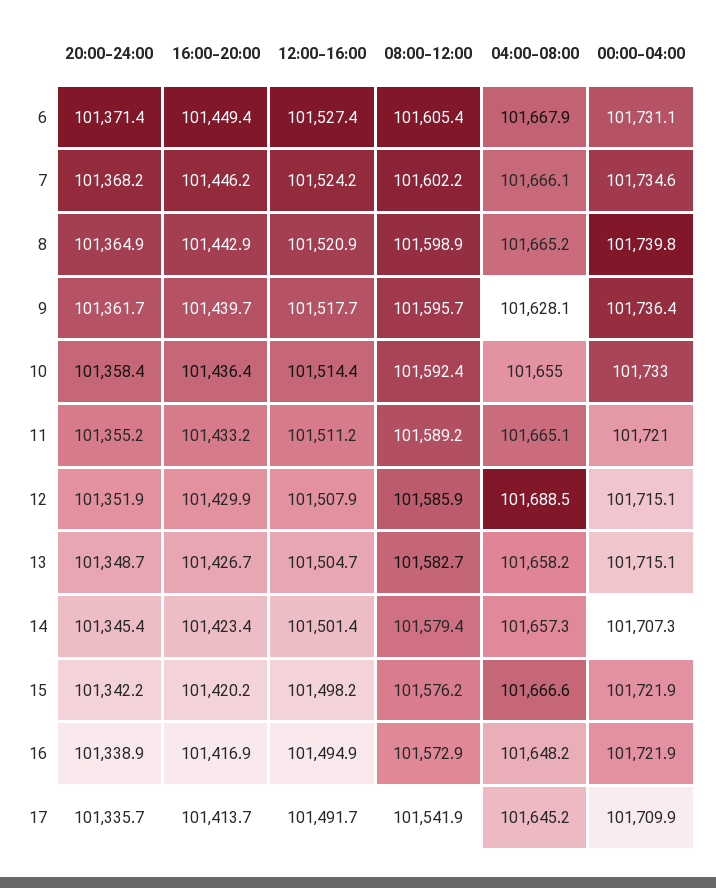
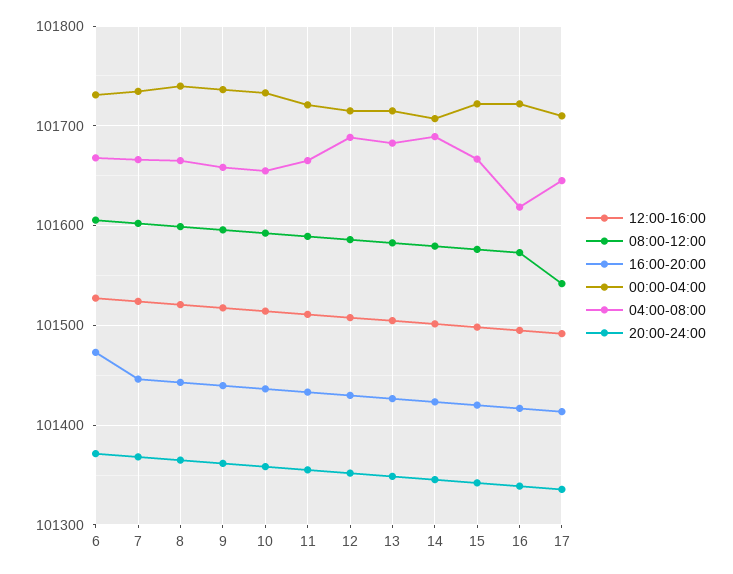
16:00-20:00, 6: 101449.4 -> 101470
04:00-08:00, 9: 101628.1 -> 101660
04:00-08:00, 13: 101658.2 -> 101680
04:00-08:00, 14: 101657.3 -> 101690
04:00-08:00, 16: 101648.2 -> 101620

